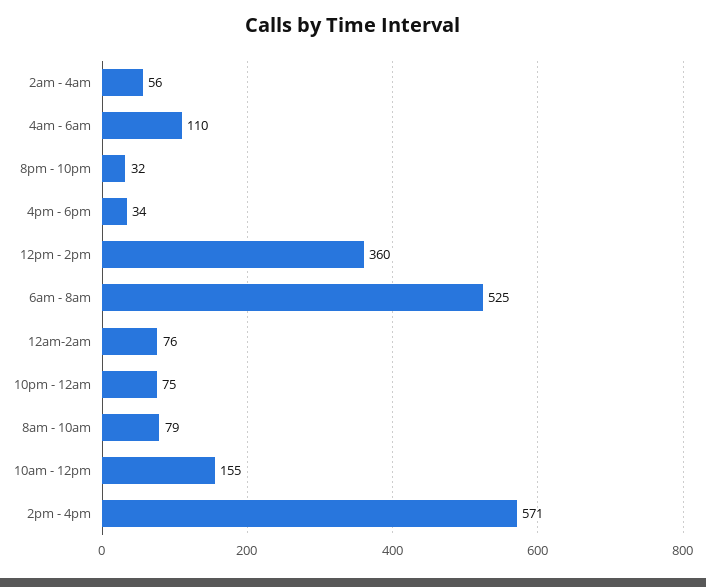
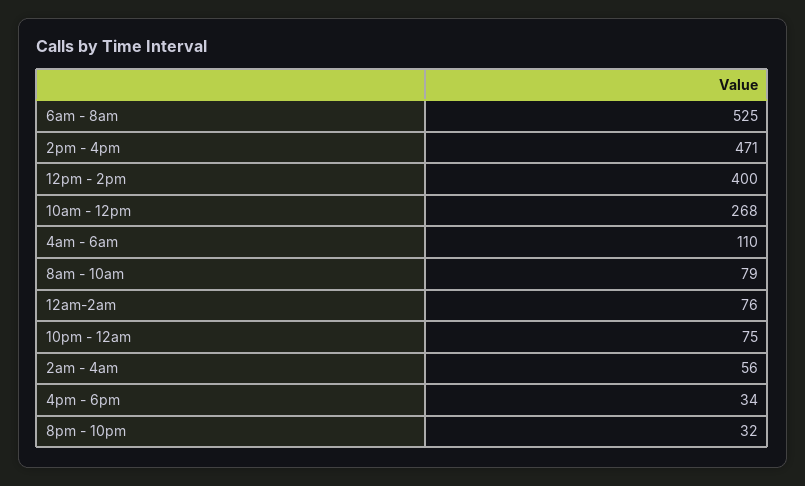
12pm - 2pm: 360 -> 400
10am - 12pm: 155 -> 268
2pm - 4pm: 571 -> 471

